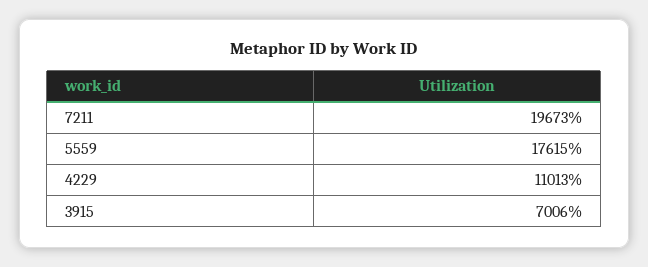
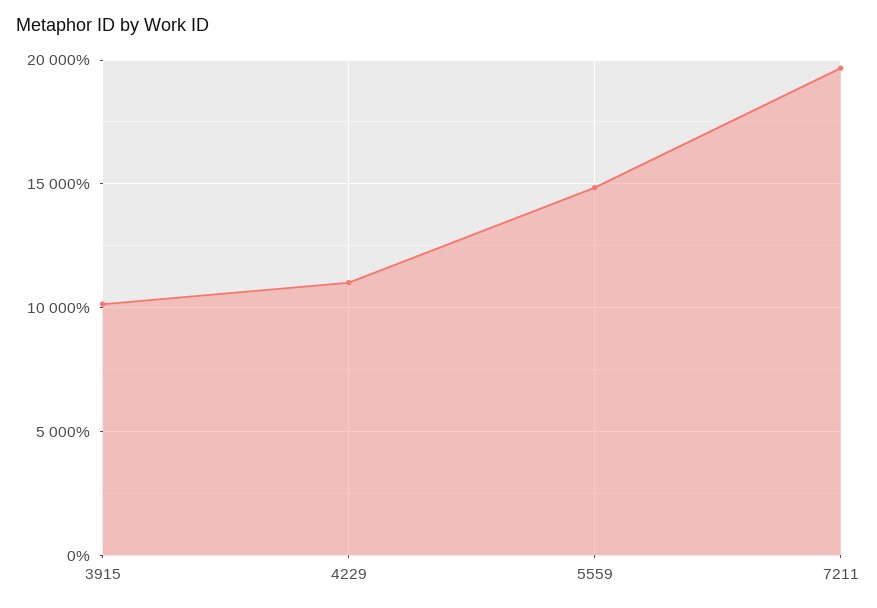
5559: 17615 -> 15000
3915: 7006 -> 10000

